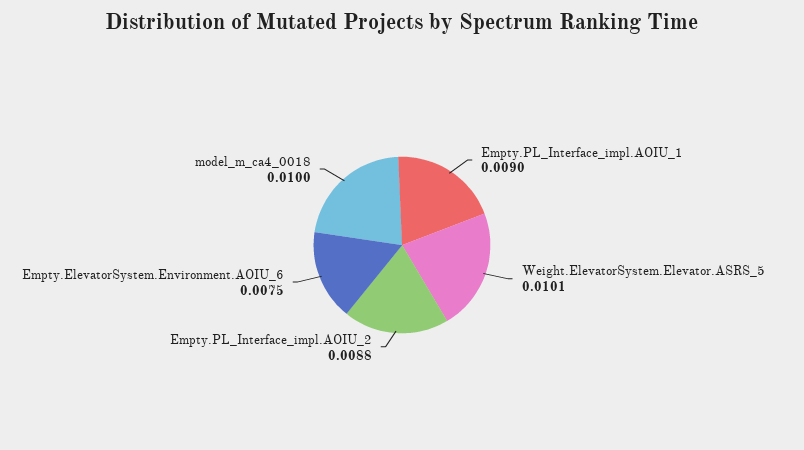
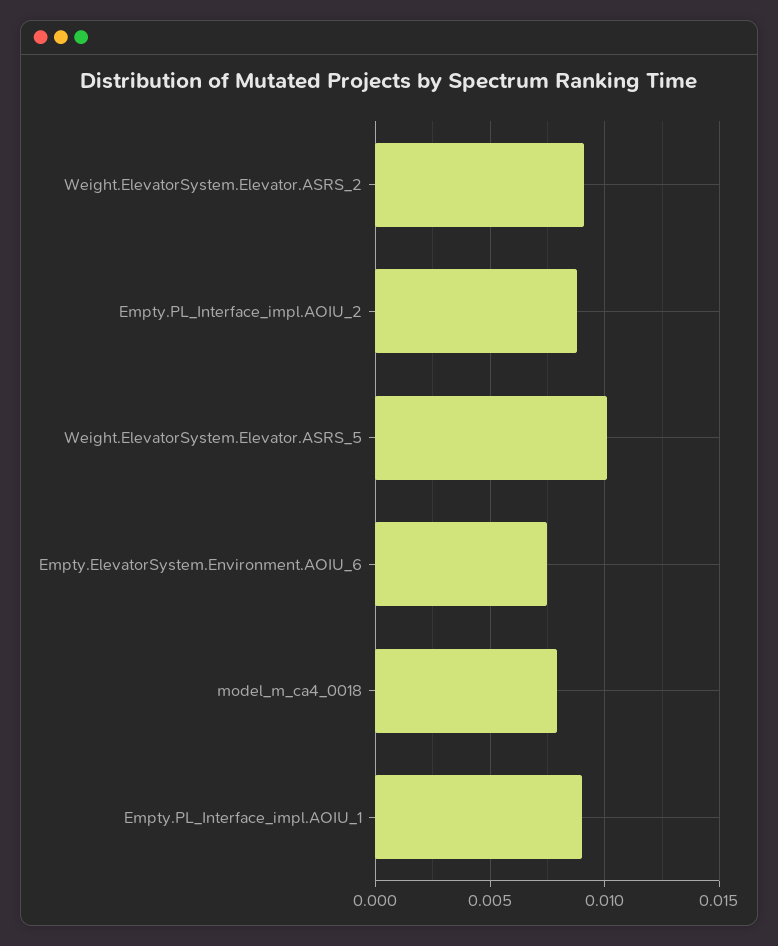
model_m_ca4_0018: 0.01 -> 0.008
Weight.ElevatorSystem.Elevator.ASRS_2: none -> 0.009

